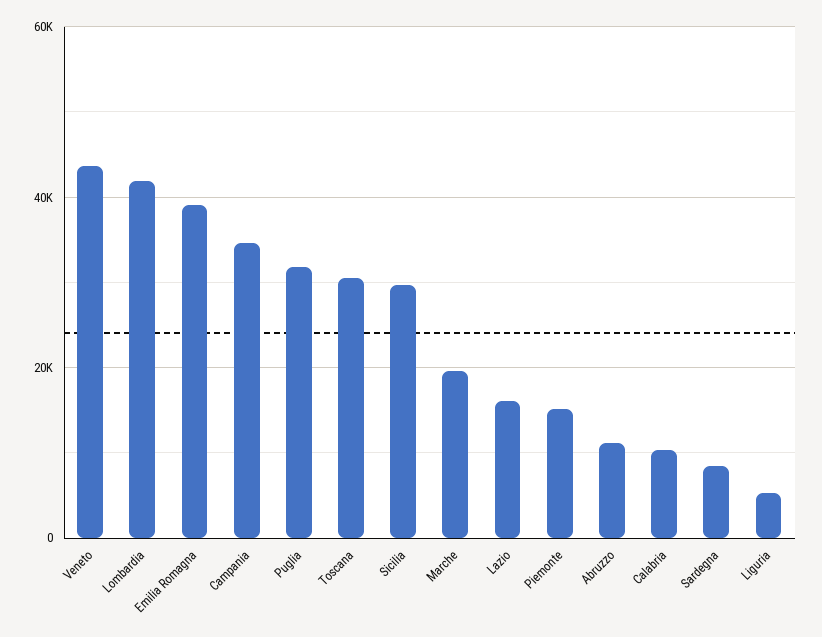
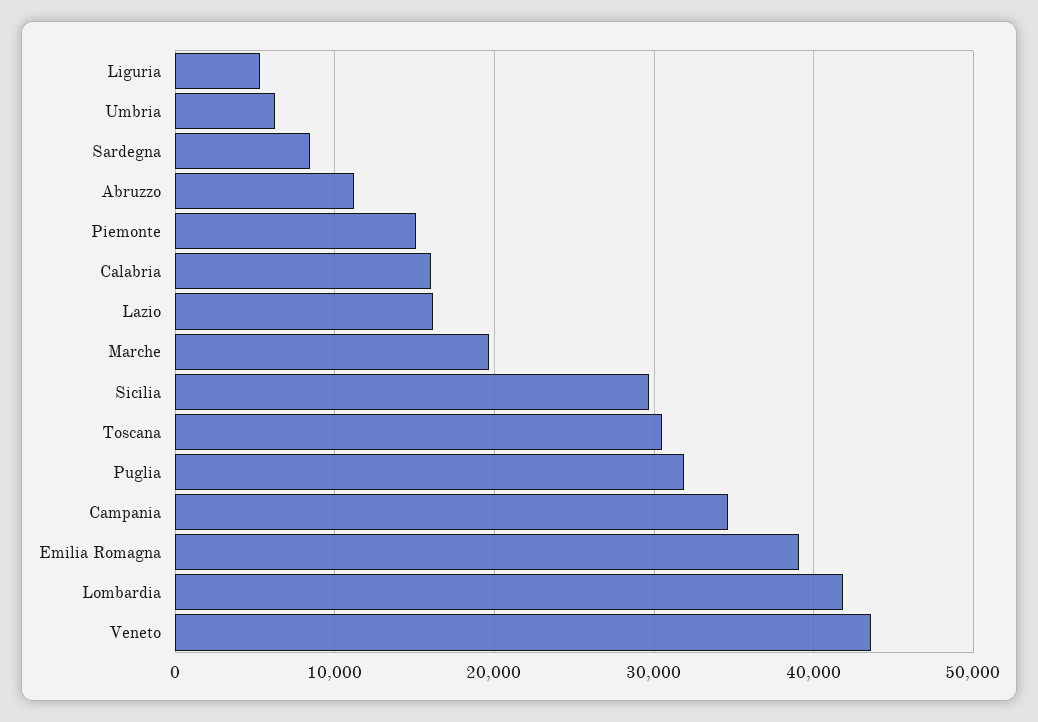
Calabria: 10000 -> 16000
Umbria: none -> 6000

